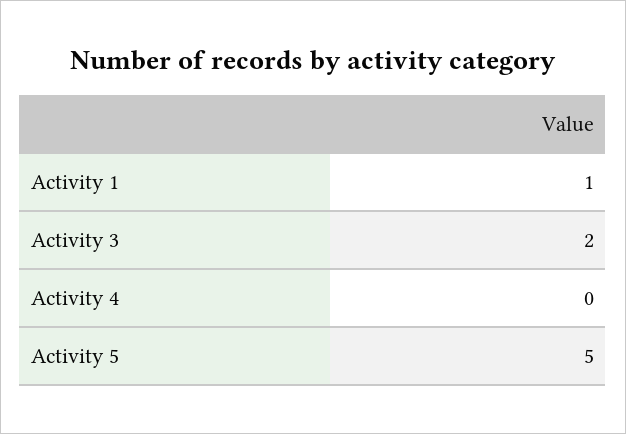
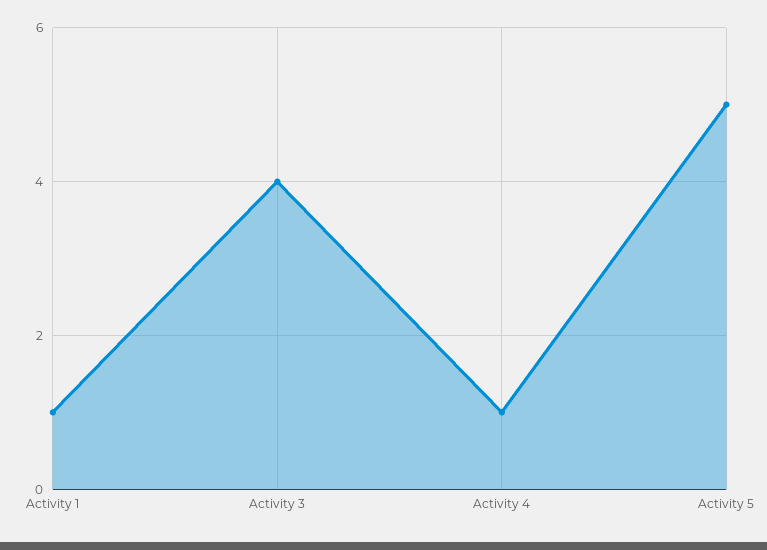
Activity 3: 2 -> 4
Activity 4: 0 -> 1

